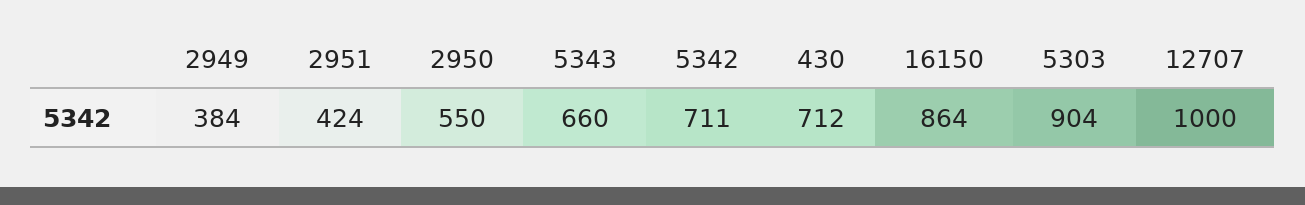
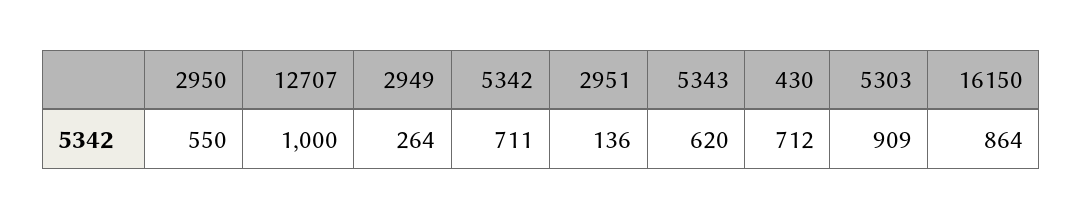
2949: 384 -> 264
2951: 424 -> 136
5343: 660 -> 620
5303: 904 -> 909

